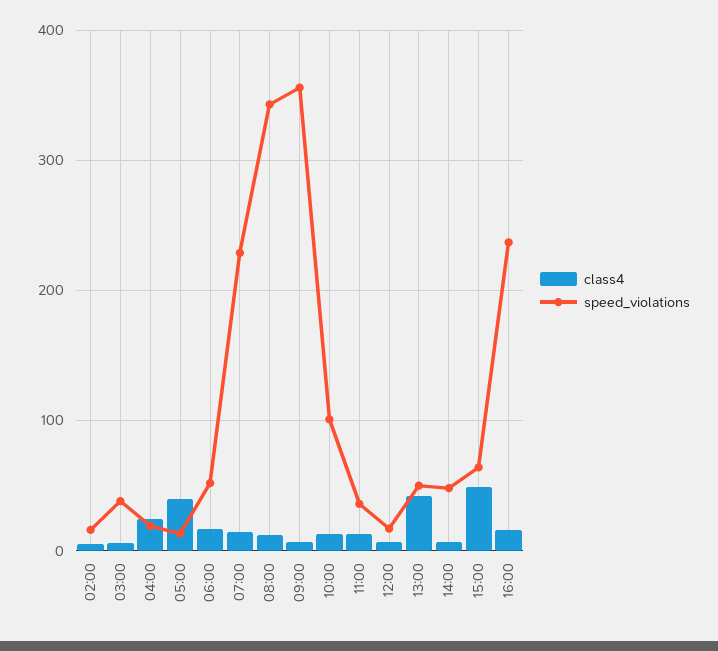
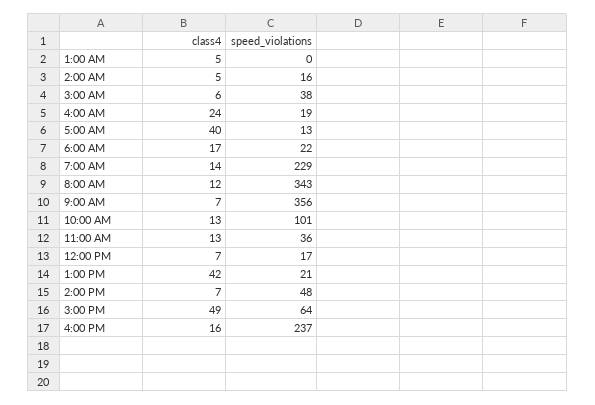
speed_violations, 06:00: 50 -> 22
speed_violations, 13:00: 50 -> 21
class4, 1:00 AM: none -> 5
speed_violations, 1:00 AM: none -> 0

